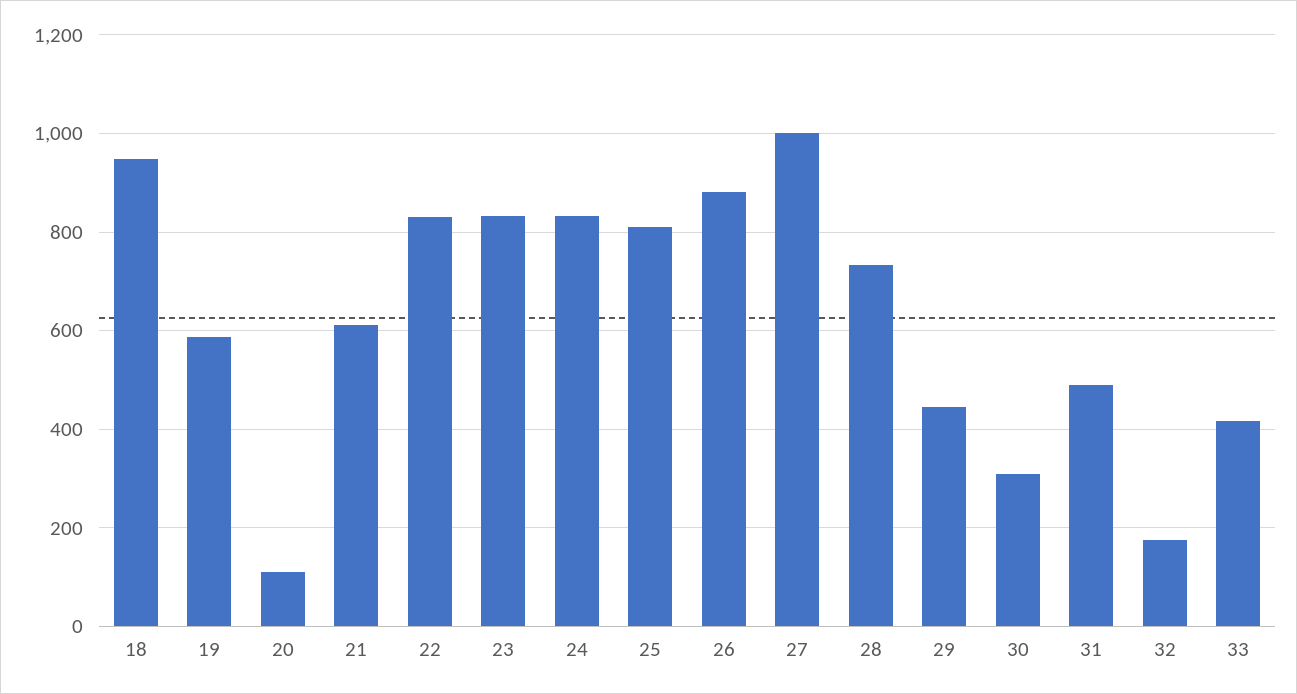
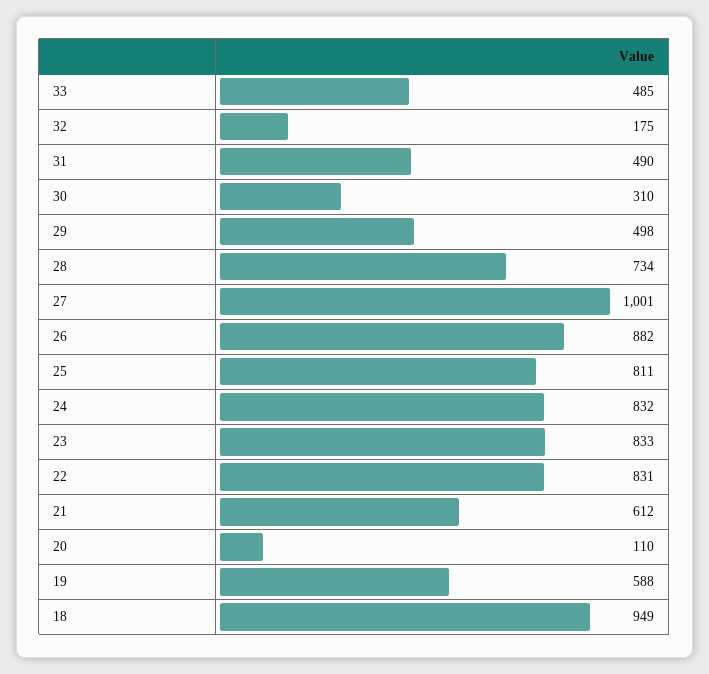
29: 440 -> 498
33: 420 -> 485

